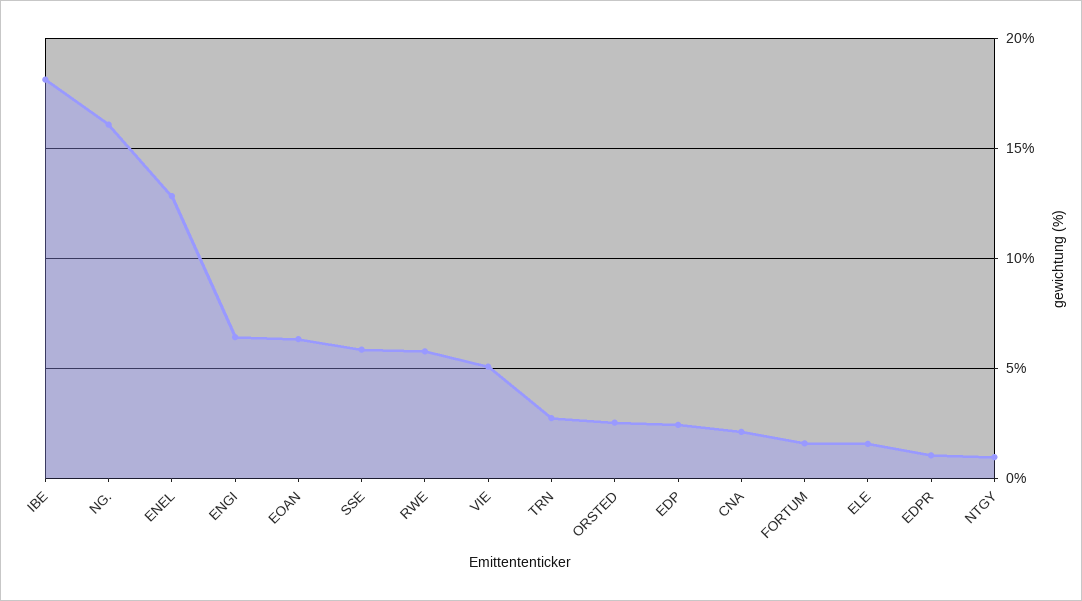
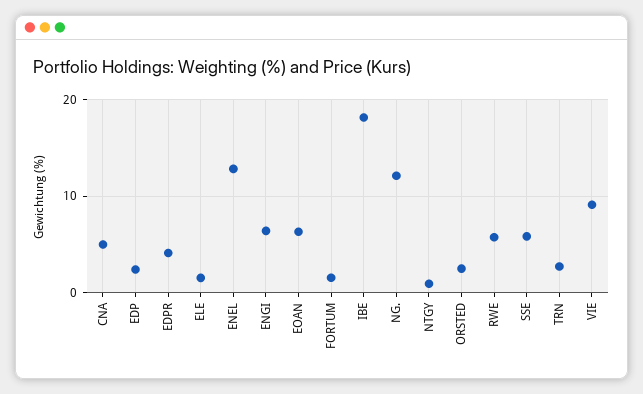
NG.: 16 -> 12
VIE: 5 -> 9
CNA: 2 -> 5
EDPR: 1 -> 4

